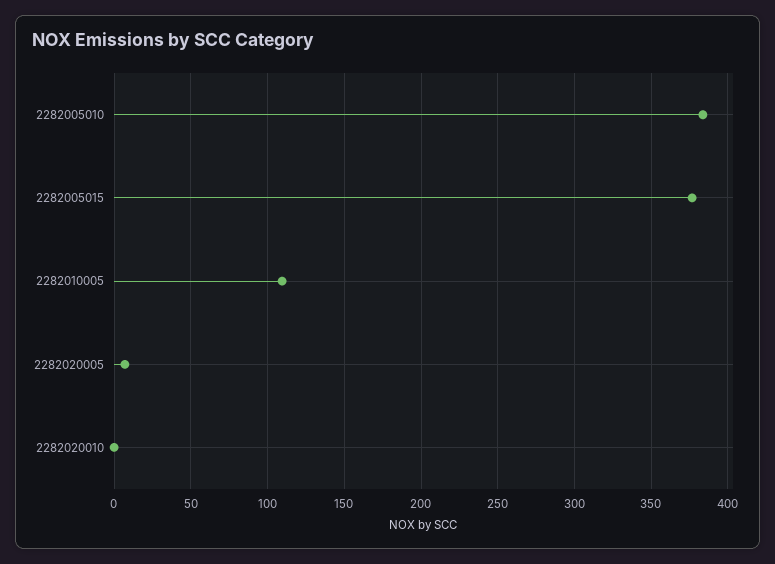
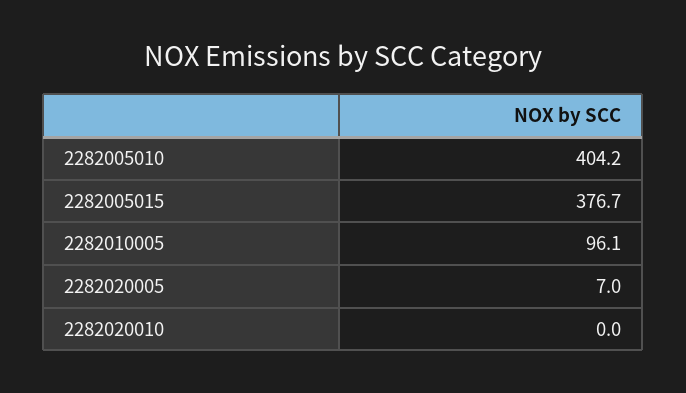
2282005010: 385 -> 404.2
2282010005: 110 -> 96.1

